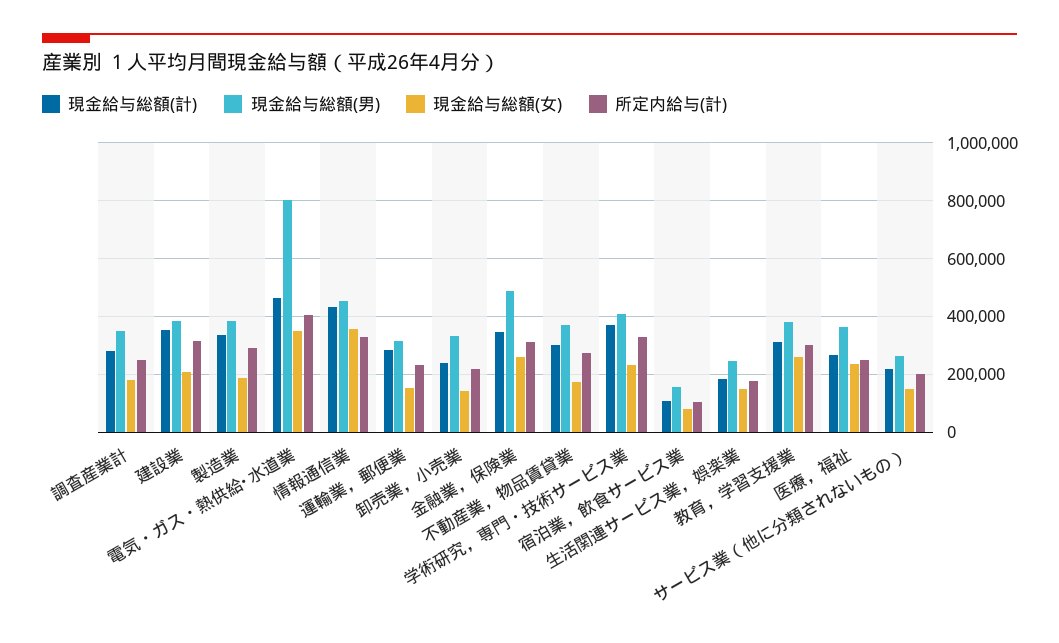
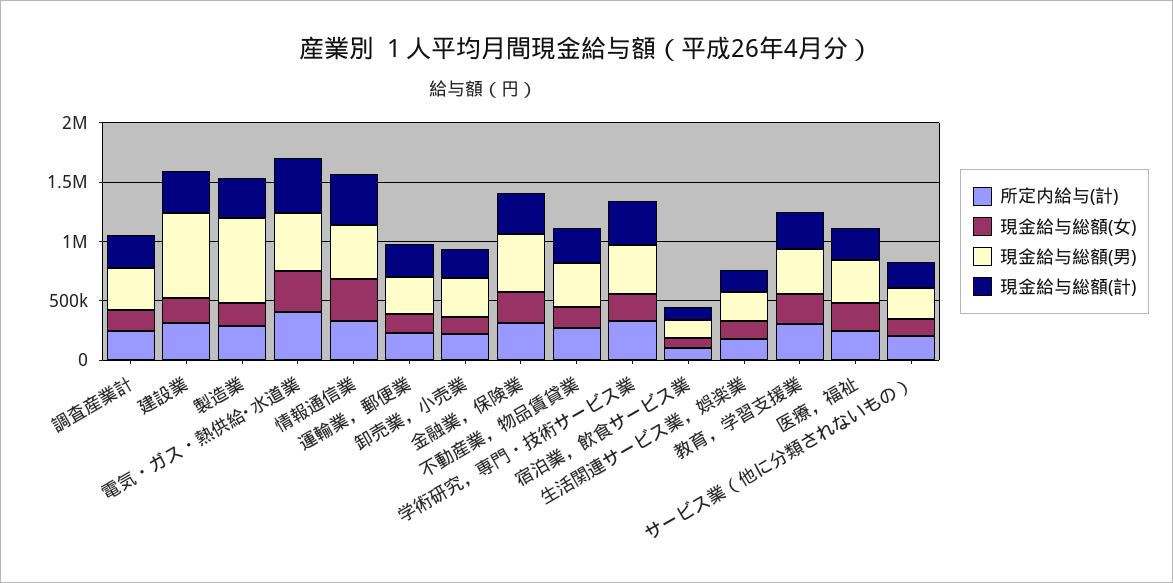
現金給与総額(男), 建設業: 375000 -> 700000
現金給与総額(男), 製造業: 375000 -> 700000
現金給与総額(男), 電気・ガス・熱供給･水道業: 800000 -> 500000

